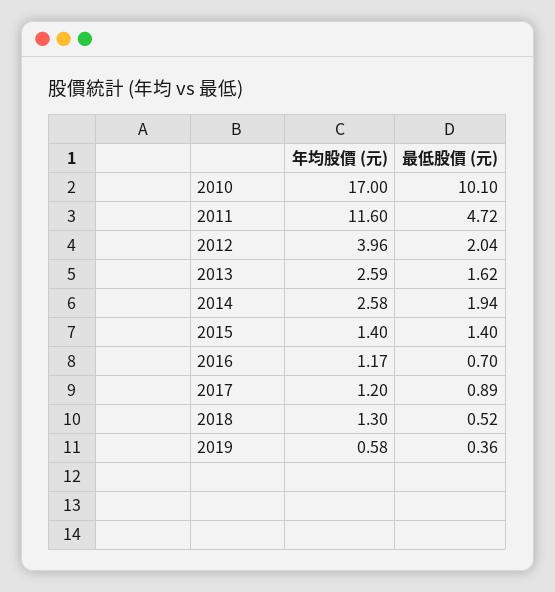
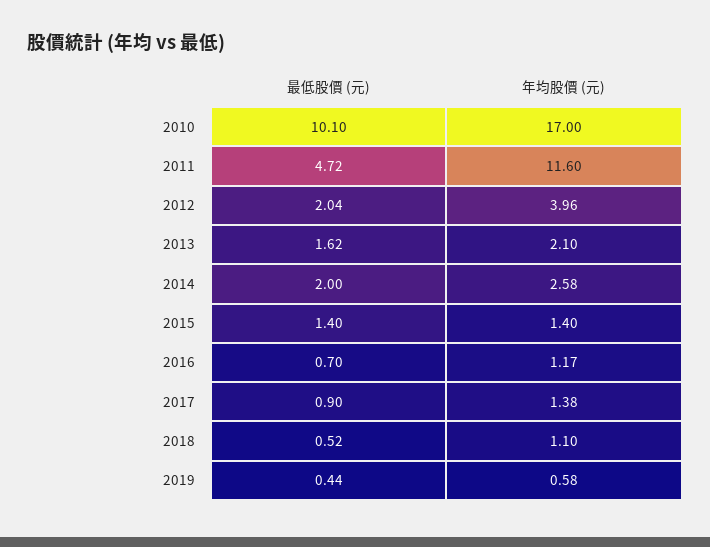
年均股價 (元), 2013: 2.59 -> 2.1
最低股價 (元), 2014: 1.94 -> 2
年均股價 (元), 2017: 1.2 -> 1.38
最低股價 (元), 2017: 0.89 -> 0.9
年均股價 (元), 2018: 1.3 -> 1.1
最低股價 (元), 2019: 0.36 -> 0.44

